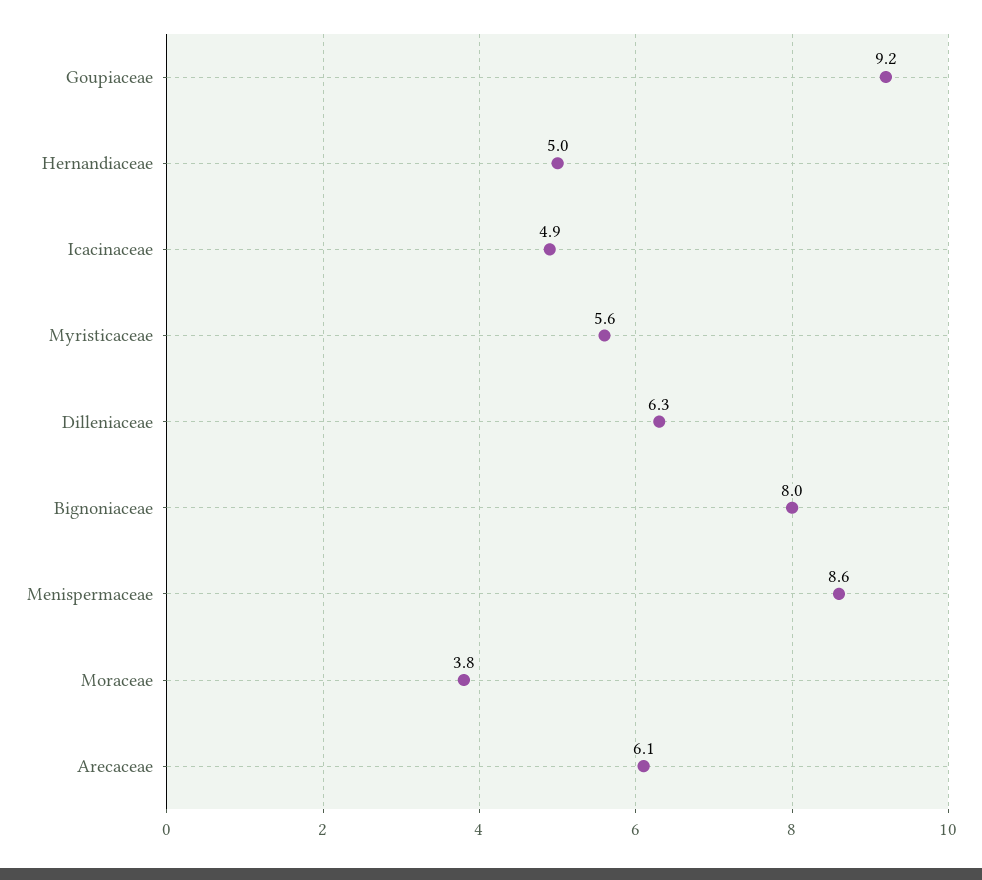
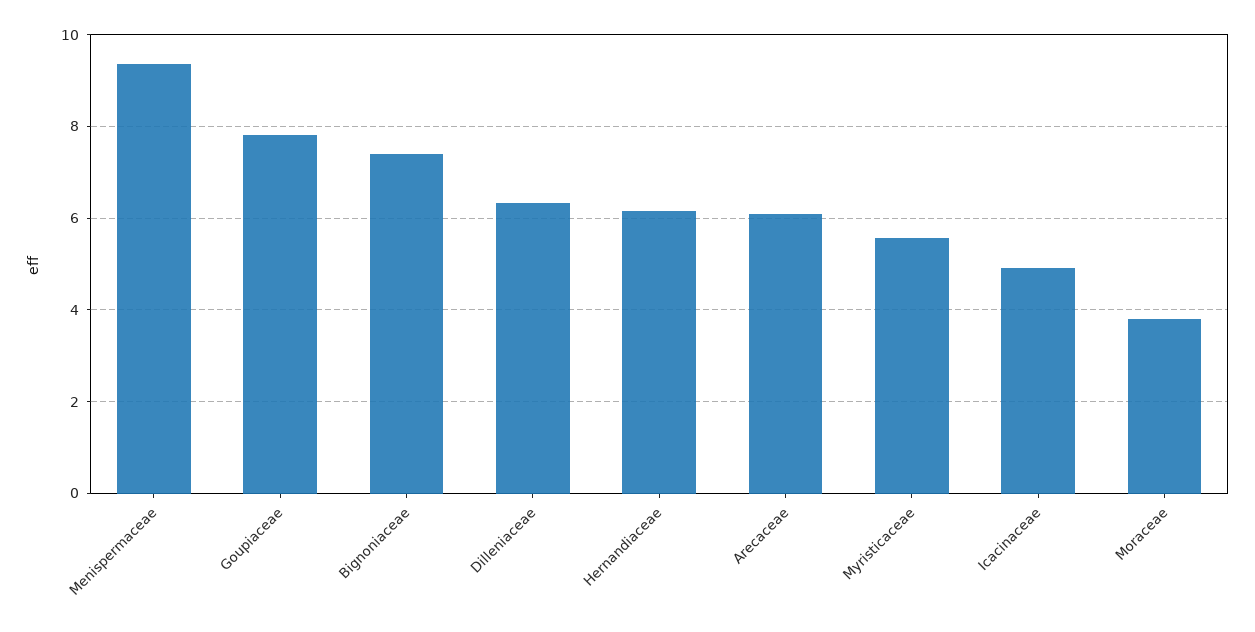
Goupiaceae: 9.2 -> 7.8
Hernandiaceae: 5 -> 6.2
Bignoniaceae: 8 -> 7.4
Menispermaceae: 8.6 -> 9.4

